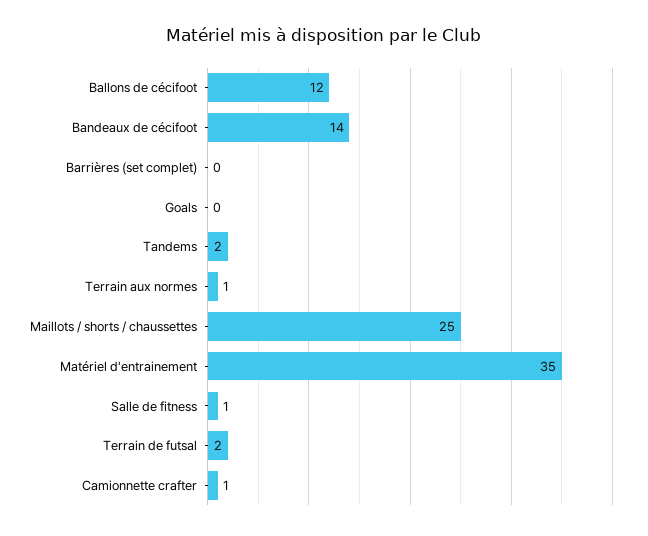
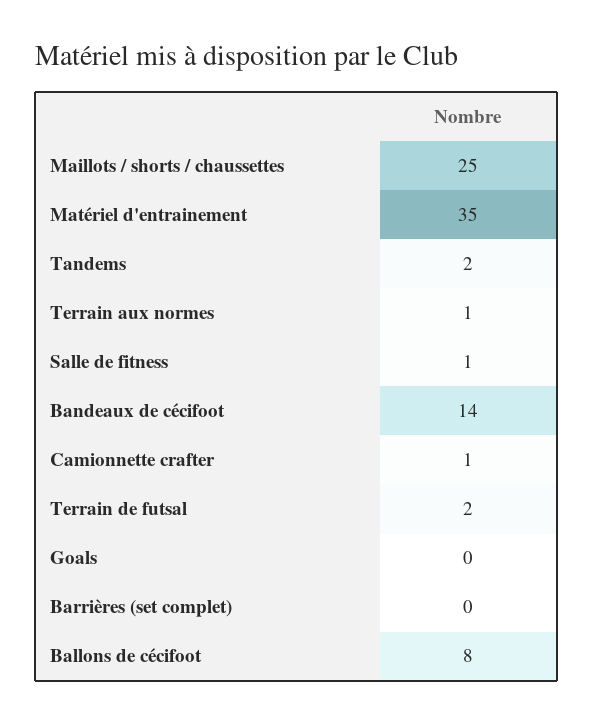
Ballons de cécifoot: 12 -> 8

